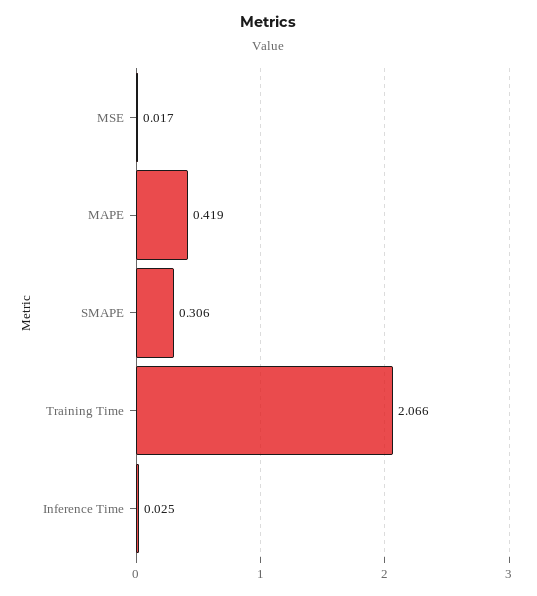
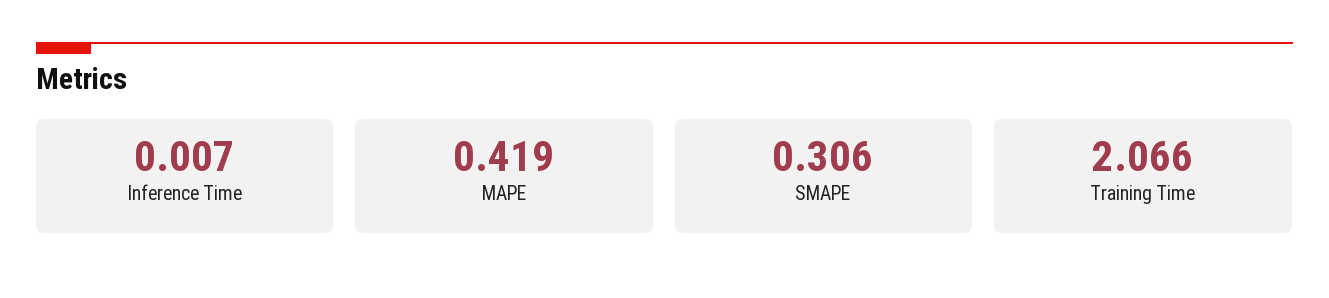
MSE: 0.017 -> none
Inference Time: 0.025 -> 0.007

